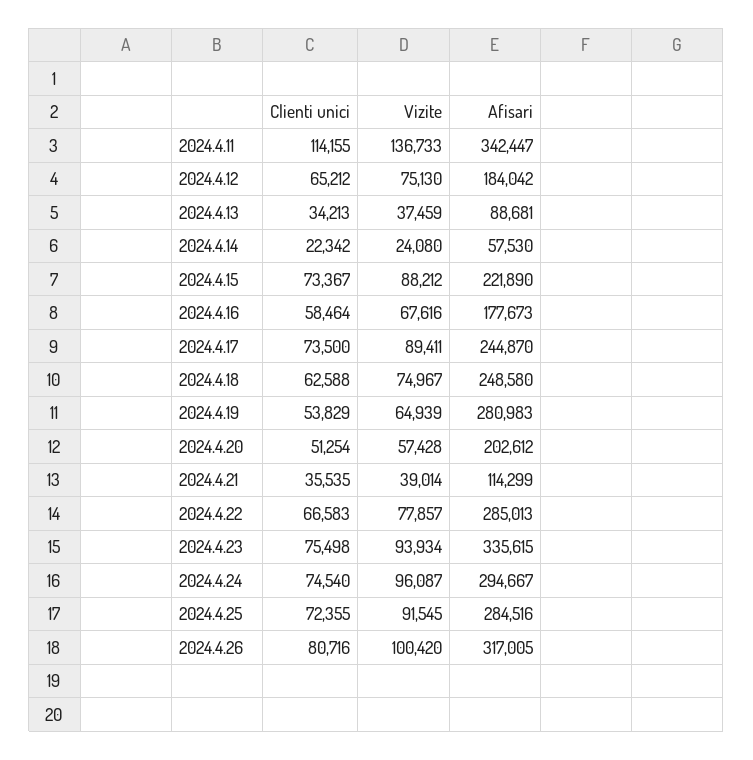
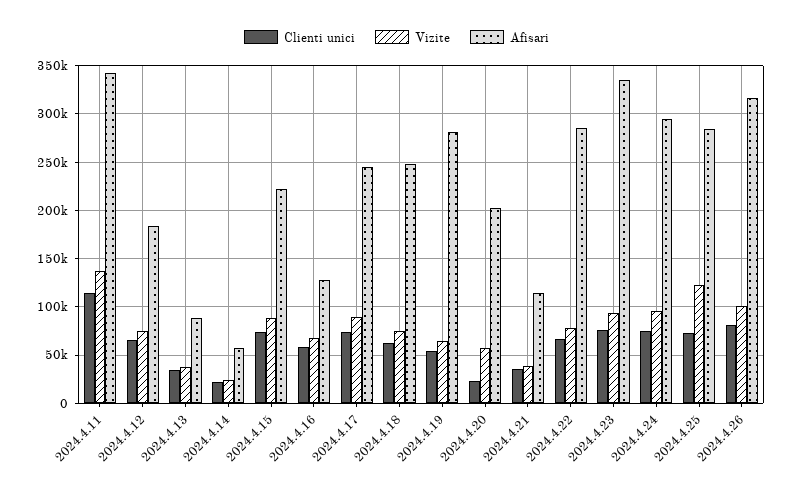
Afisari, 2024.4.16: 177673 -> 130000
Clienti unici, 2024.4.20: 51254 -> 20000
Vizite, 2024.4.25: 91545 -> 120000

